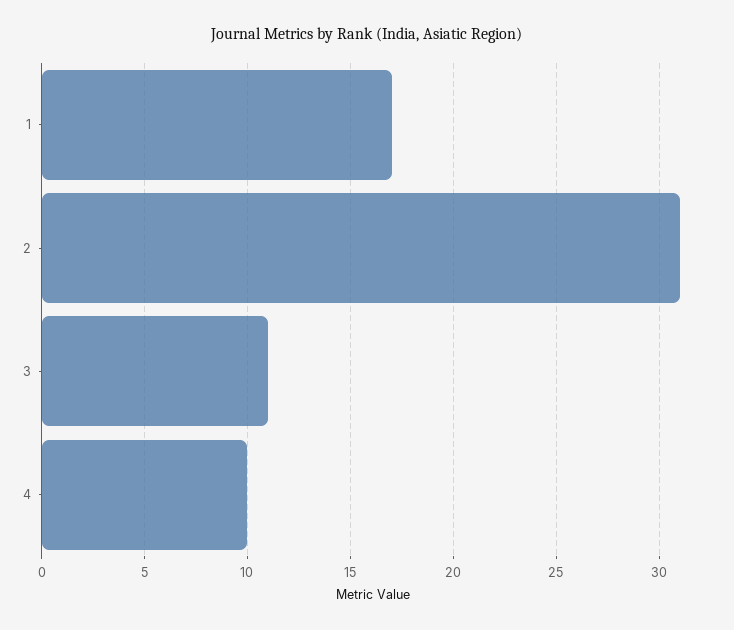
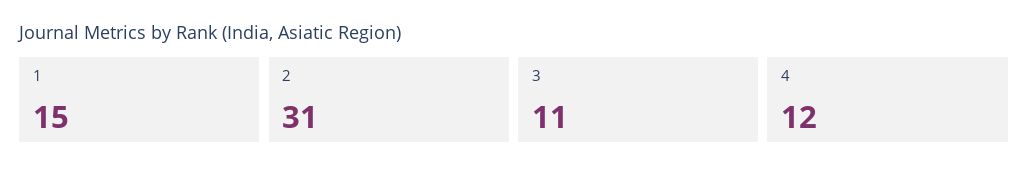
1: 17 -> 15
4: 10 -> 12

